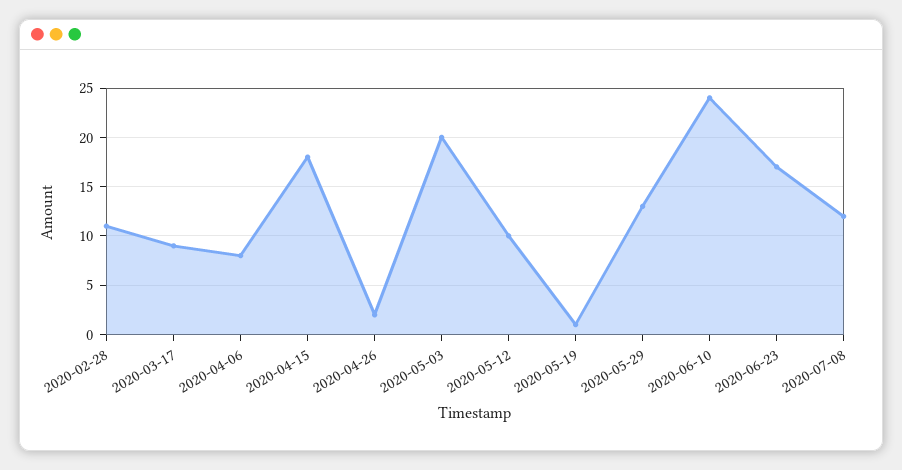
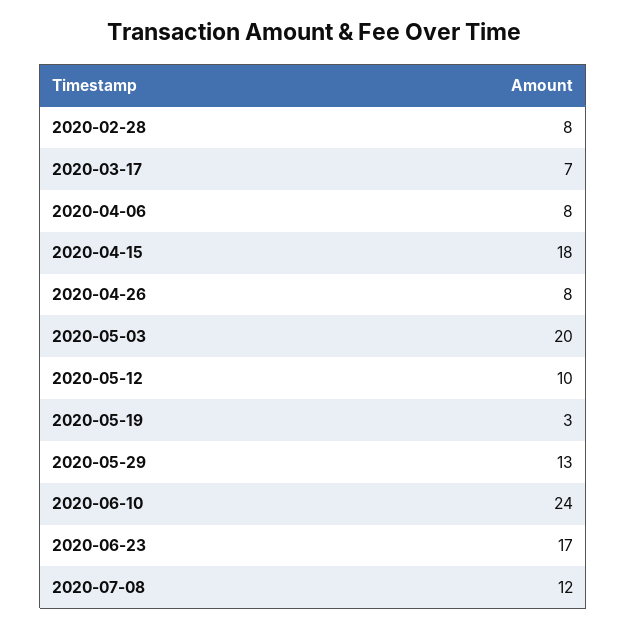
2020-02-28: 11 -> 8
2020-03-17: 9 -> 7
2020-04-26: 2 -> 8
2020-05-19: 1 -> 3

